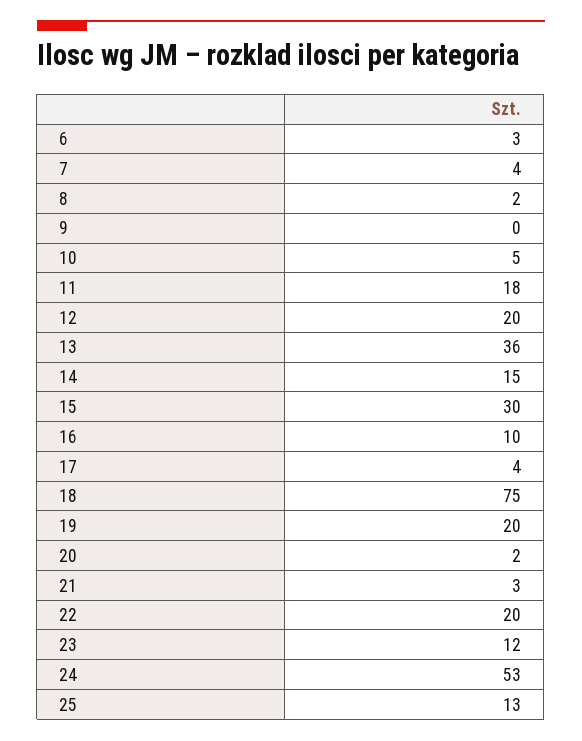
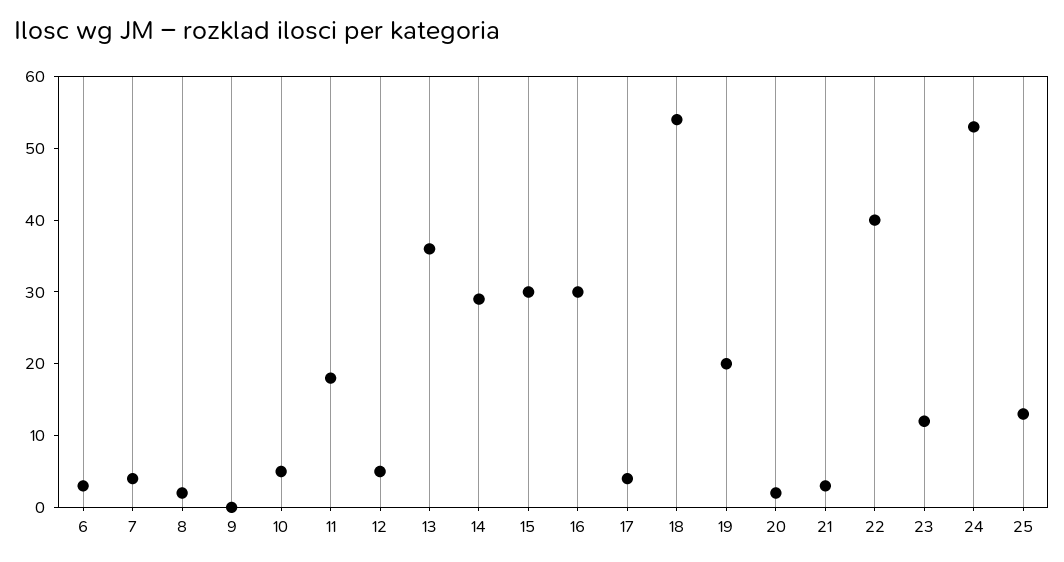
12: 20 -> 5
14: 15 -> 30
16: 10 -> 30
18: 75 -> 55
22: 20 -> 40

